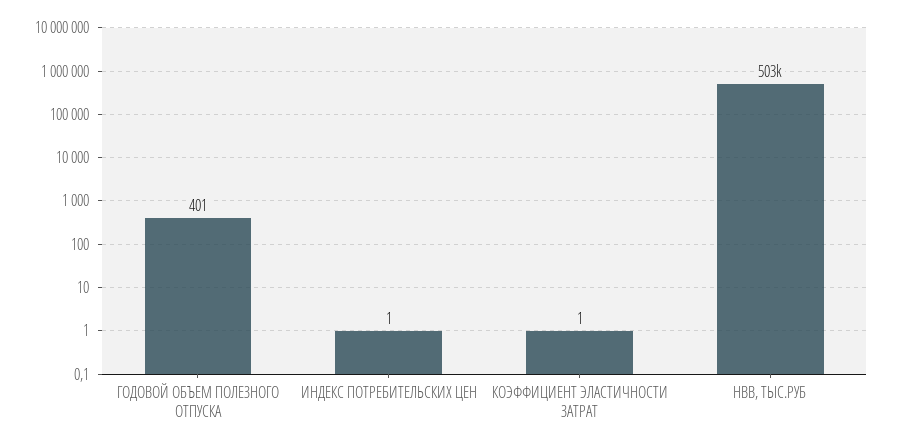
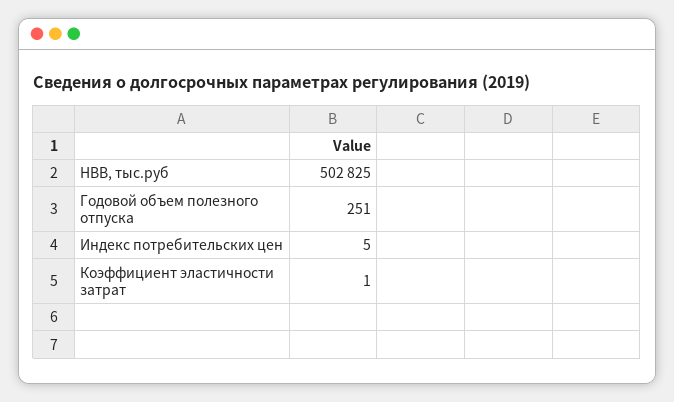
ГОДОВОЙ ОБЪЕМ ПОЛЕЗНОГО ОТПУСКА: 401 -> 251
ИНДЕКС ПОТРЕБИТЕЛЬСКИХ ЦЕН: 1 -> 5

